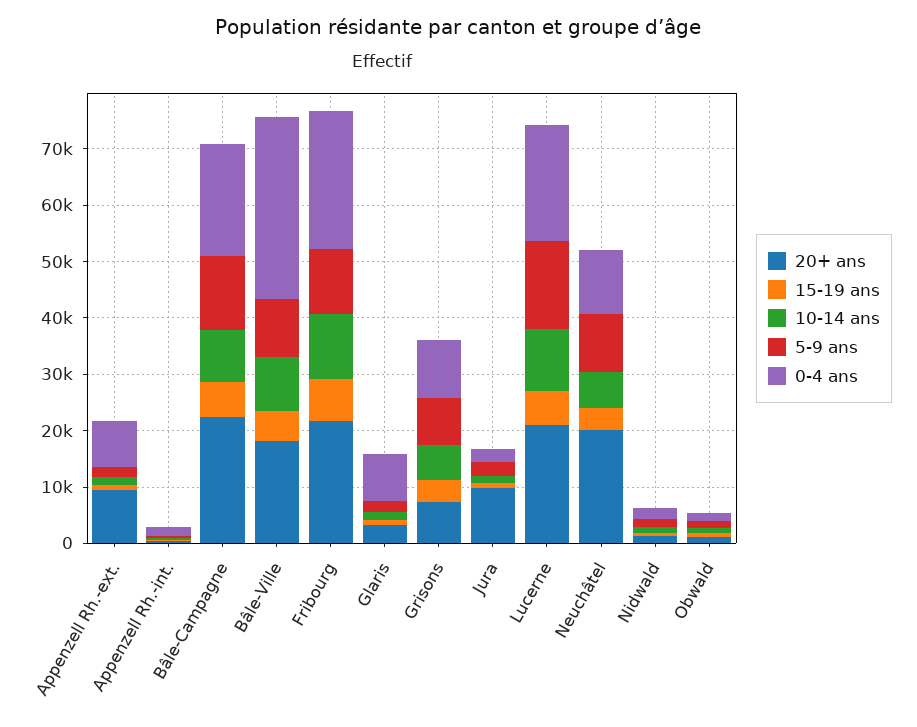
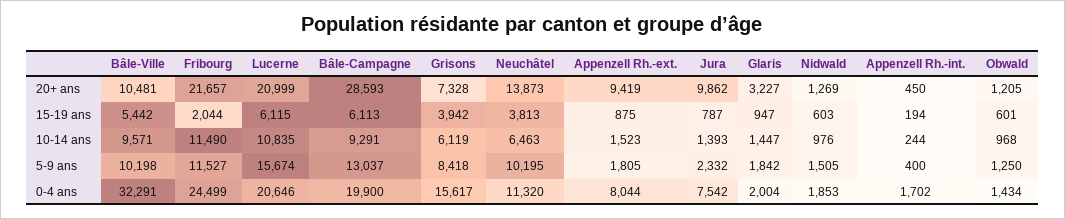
20+ ans, Bâle-Campagne: 22000 -> 28593
20+ ans, Bâle-Ville: 18000 -> 10481
15-19 ans, Fribourg: 8000 -> 2044
0-4 ans, Glaris: 8000 -> 2004
0-4 ans, Grisons: 10000 -> 15617
0-4 ans, Jura: 2000 -> 7542
20+ ans, Neuchâtel: 20000 -> 13873

